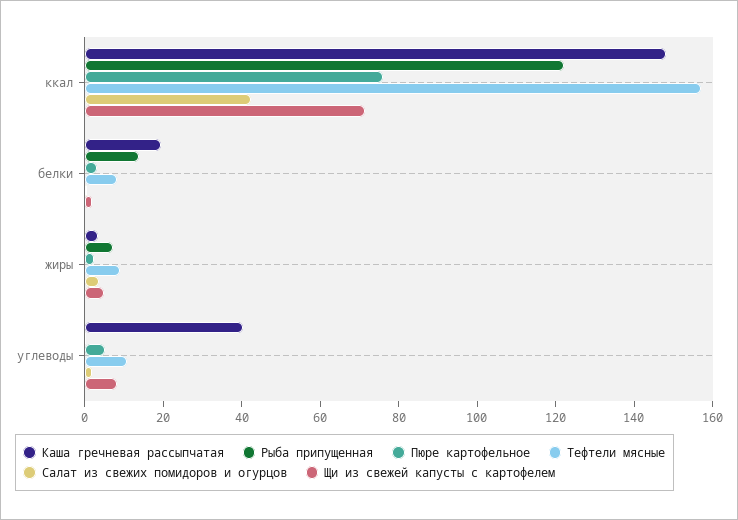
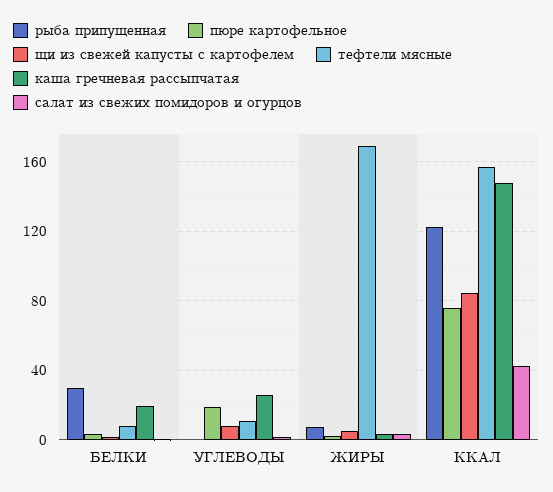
Щи из свежей капусты с картофелем, ккал: 70 -> 85
Рыба припущенная, белки: 15 -> 30
Тефтели мясные, жиры: 10 -> 170
Каша гречневая рассыпчатая, углеводы: 40 -> 25
Пюре картофельное, углеводы: 5 -> 20

